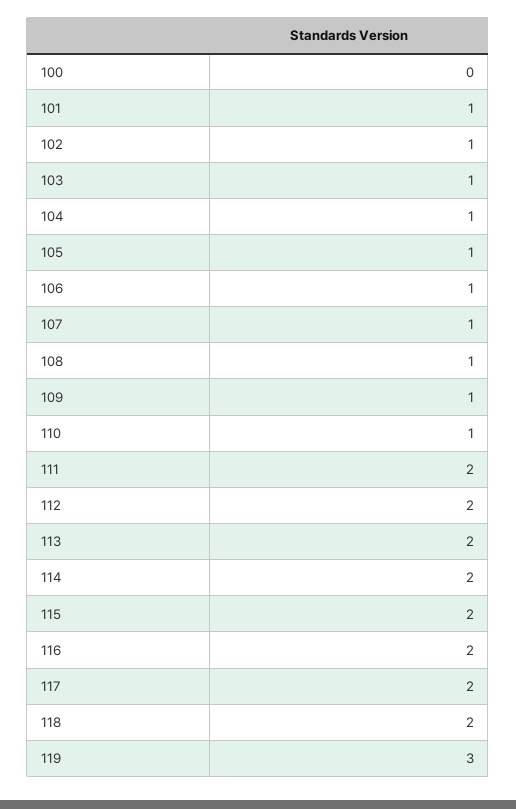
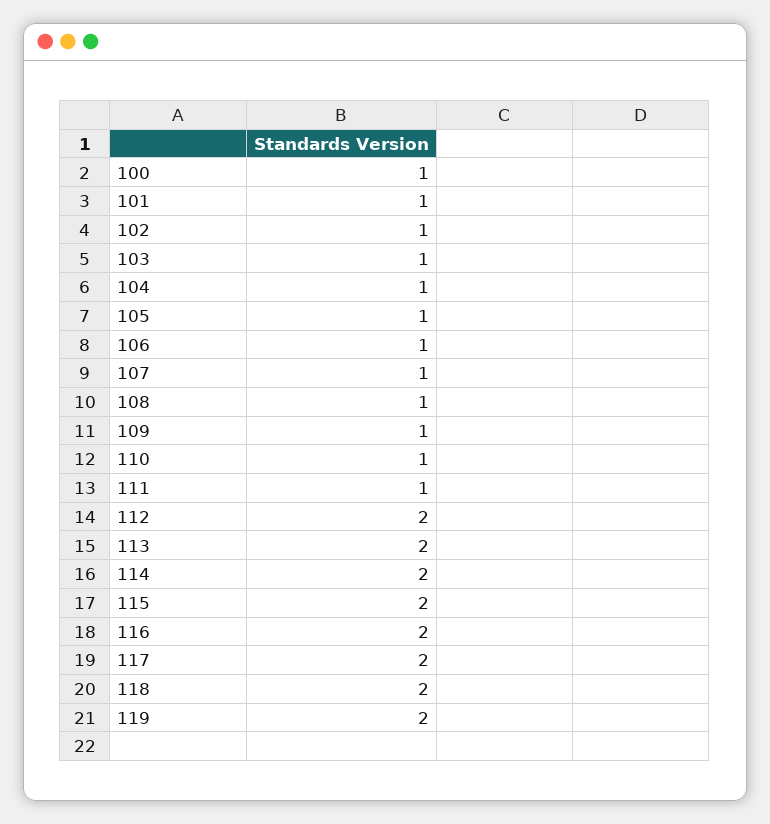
100: 0 -> 1
111: 2 -> 1
119: 3 -> 2

